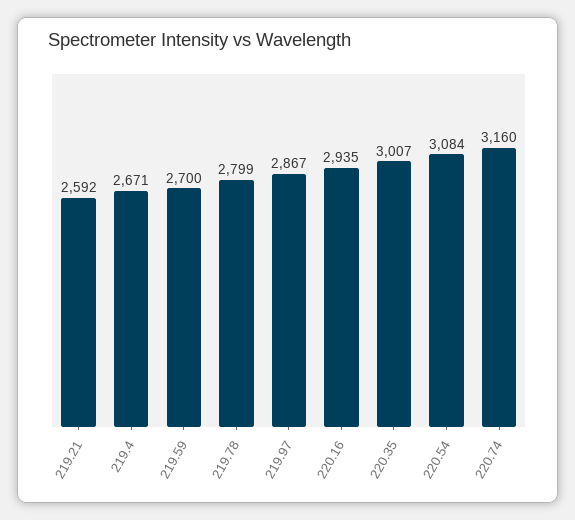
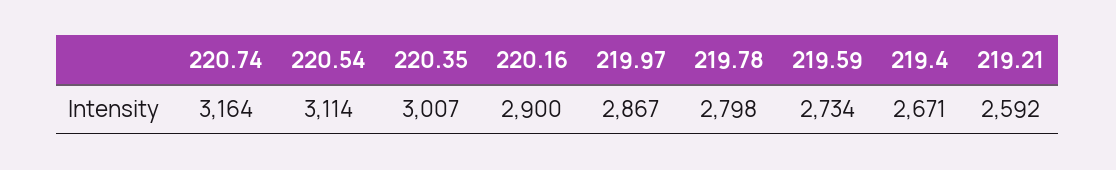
219.59: 2700 -> 2734
219.78: 2799 -> 2798
220.16: 2935 -> 2900
220.54: 3084 -> 3114
220.74: 3160 -> 3164

